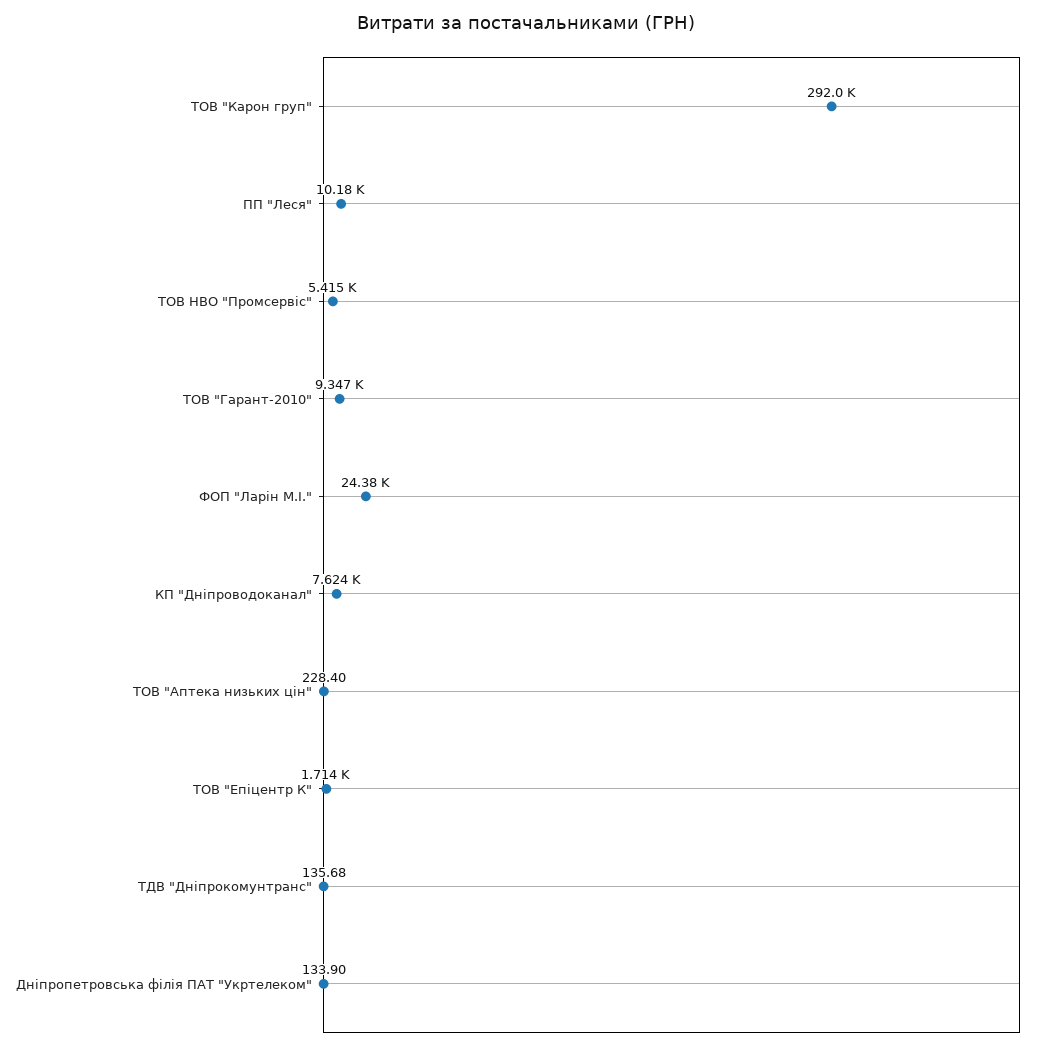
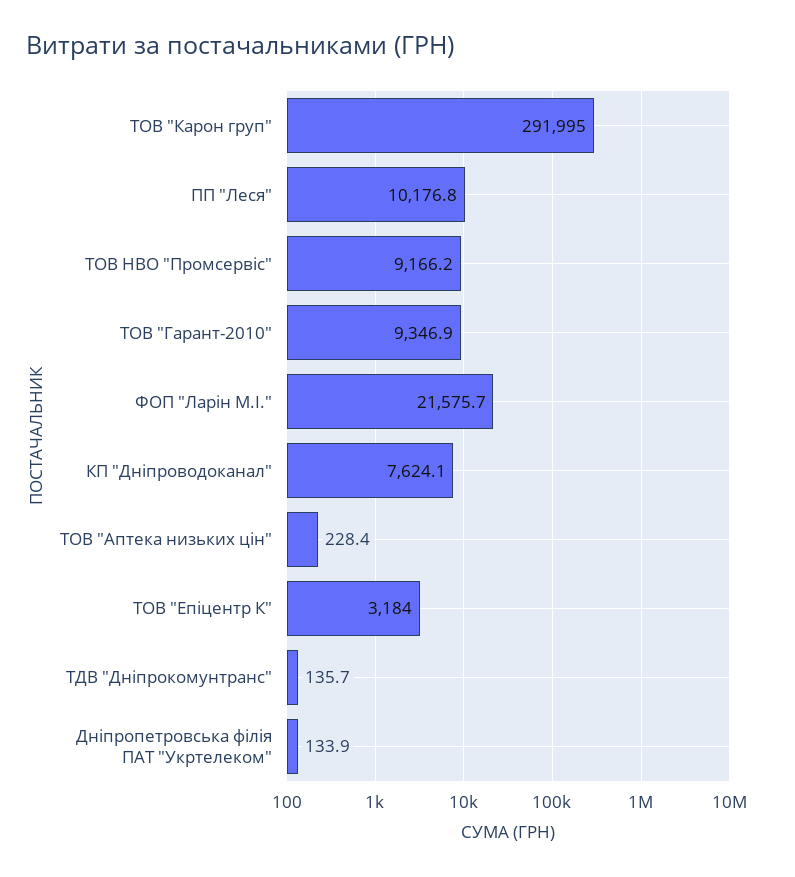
ТОВ НВО "Промсервіс": 5415 -> 9166.2
ФОП "Ларін М.І.": 24380 -> 21575.7
ТОВ "Епіцентр К": 1714 -> 3184

